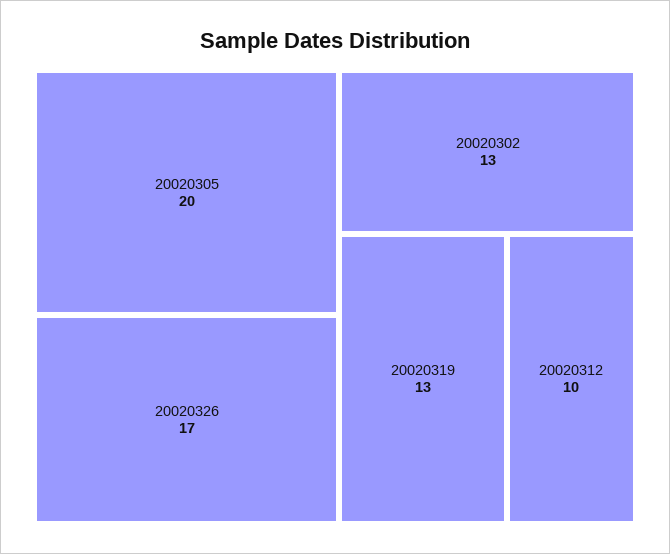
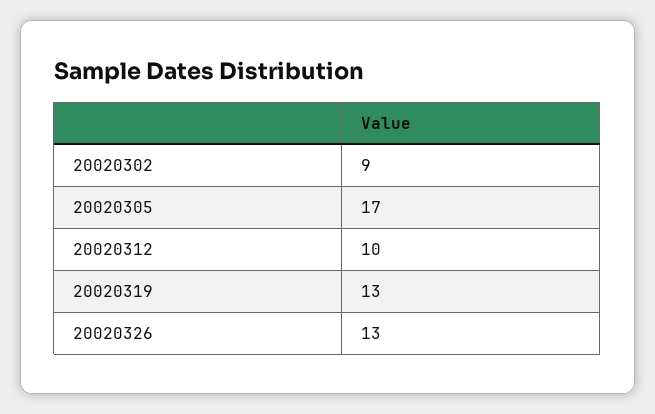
20020305: 20 -> 17
20020326: 17 -> 13
20020302: 13 -> 9

